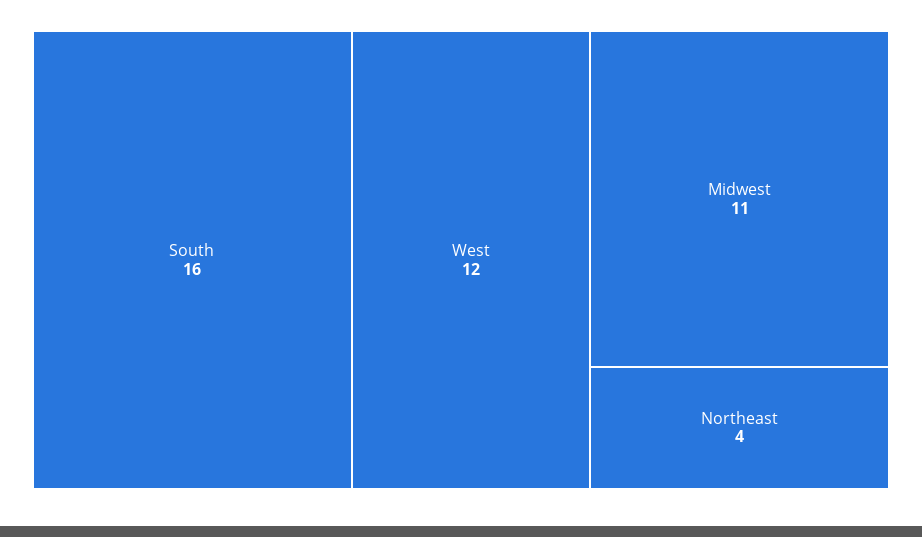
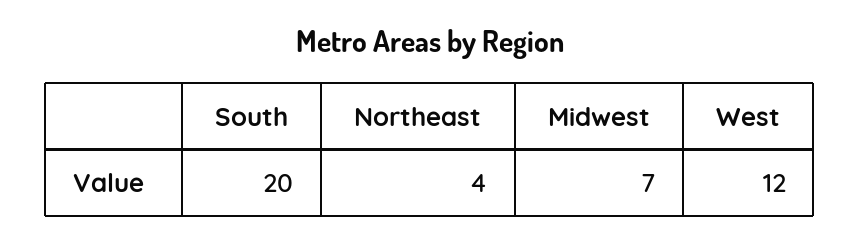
South: 16 -> 20
Midwest: 11 -> 7

